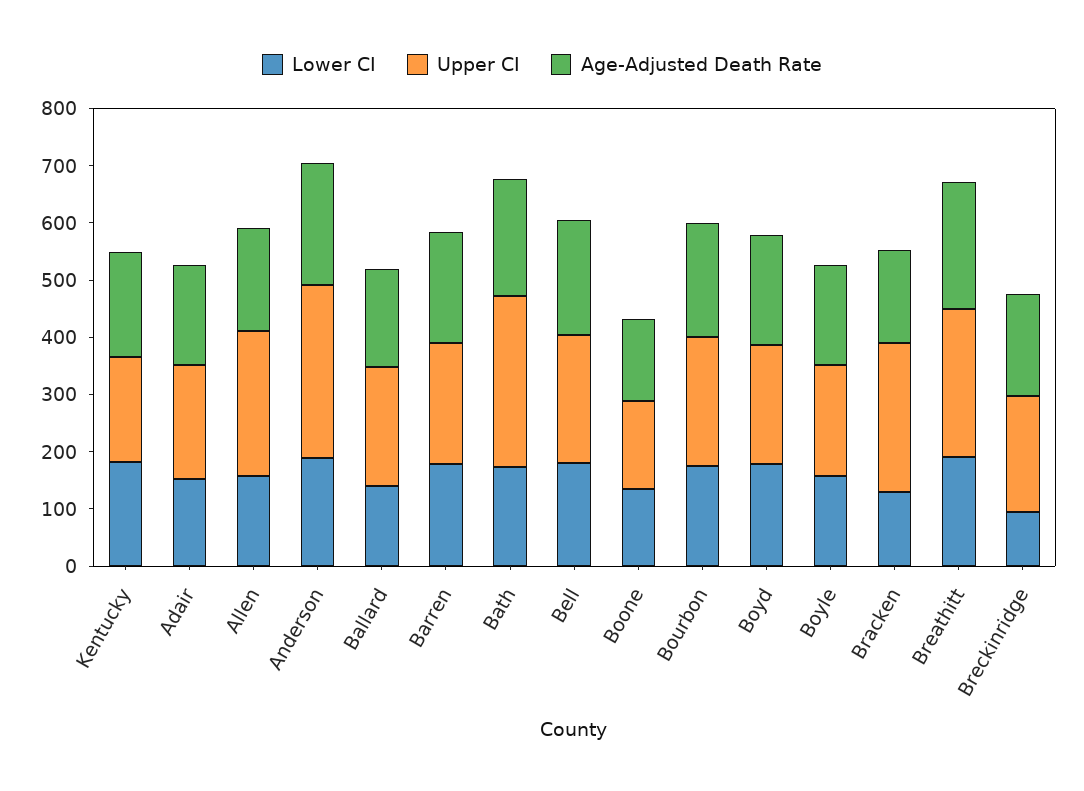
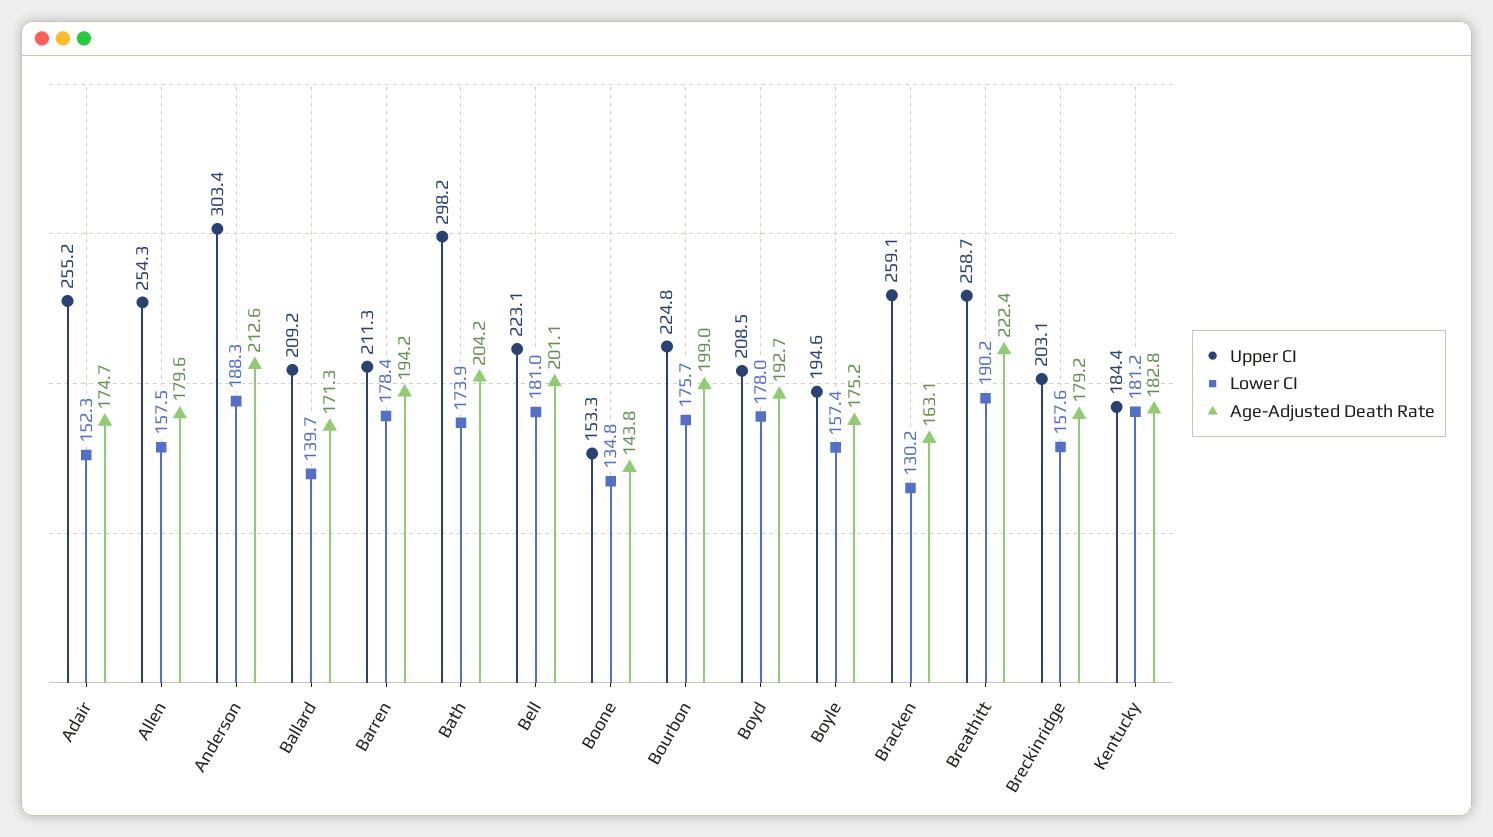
Upper CI, Adair: 200 -> 255.2
Lower CI, Breckinridge: 100 -> 157.6

